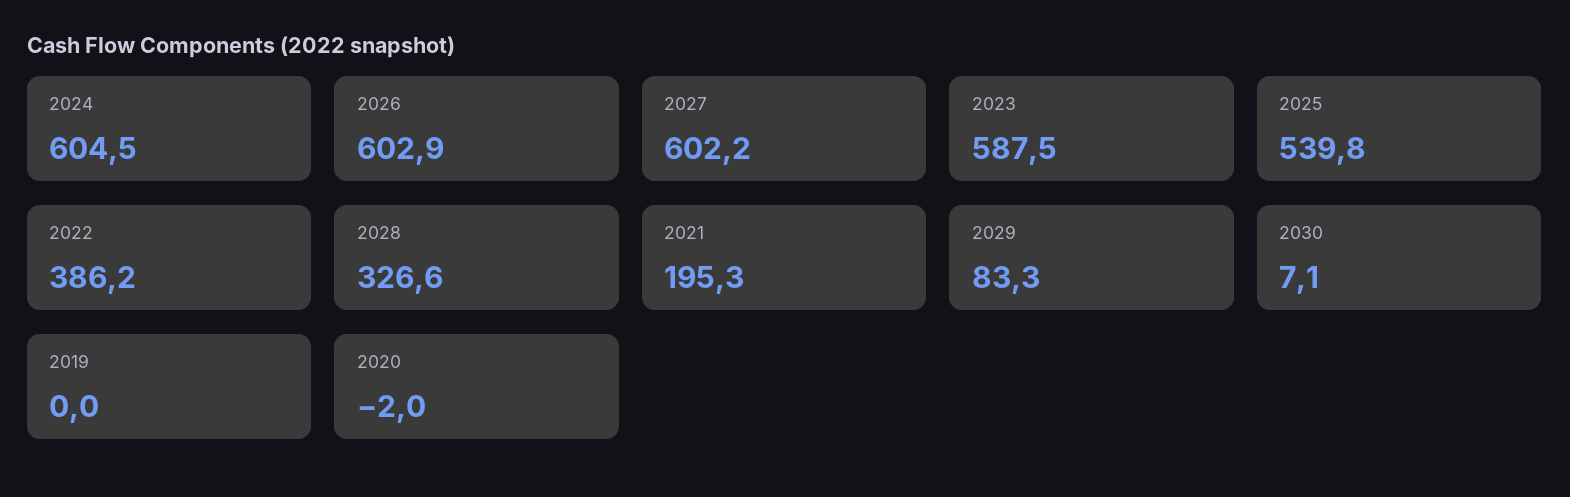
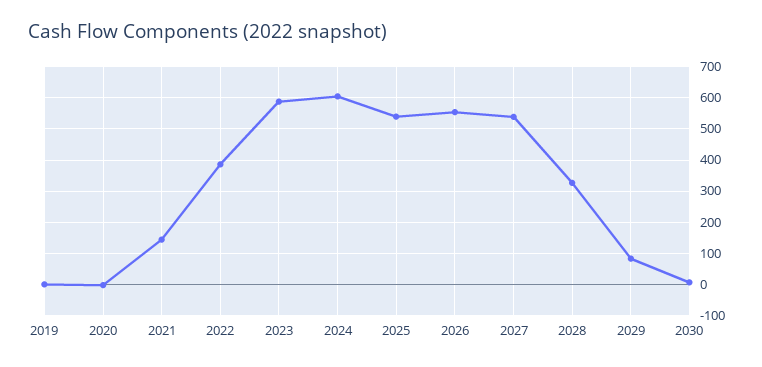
2026: 602.9 -> 560
2027: 602.2 -> 540
2021: 195.3 -> 140

